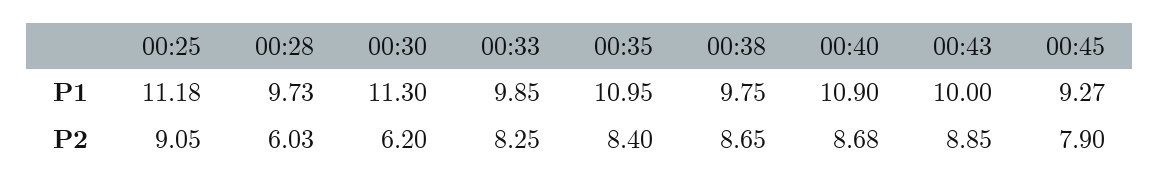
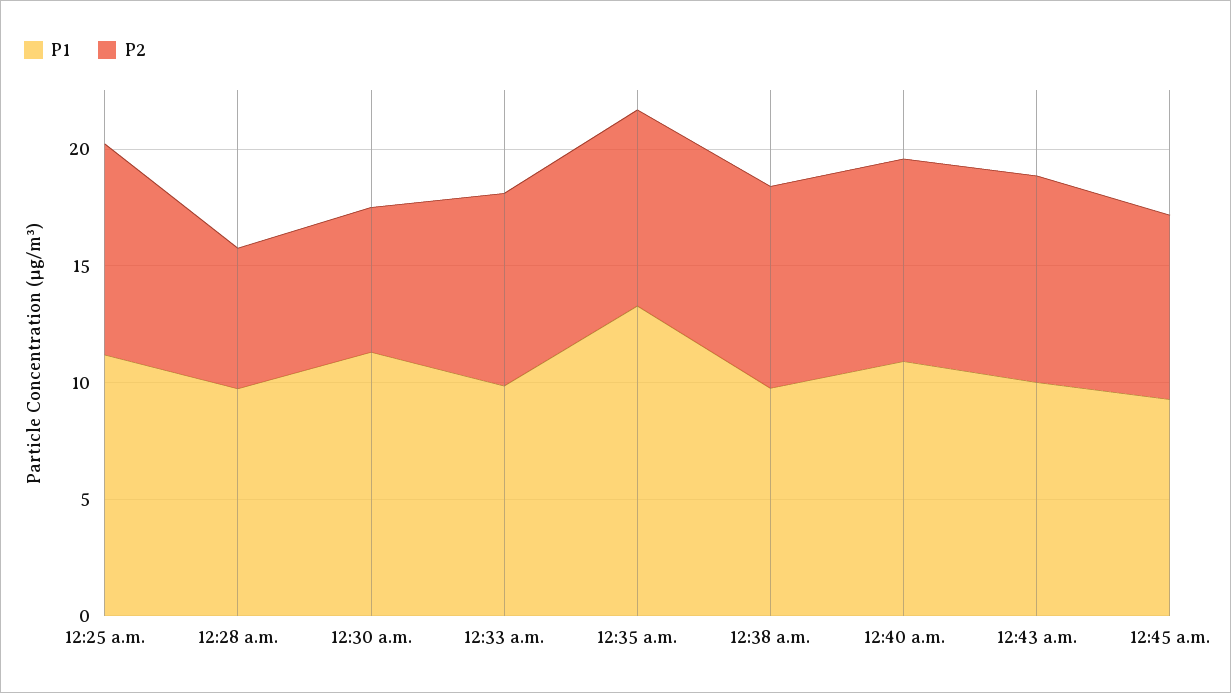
P1, 00:35: 10.95 -> 13

